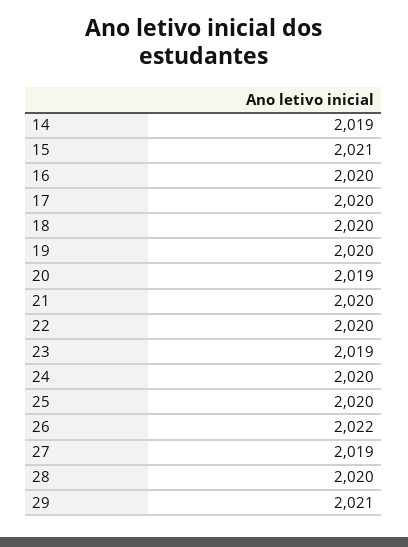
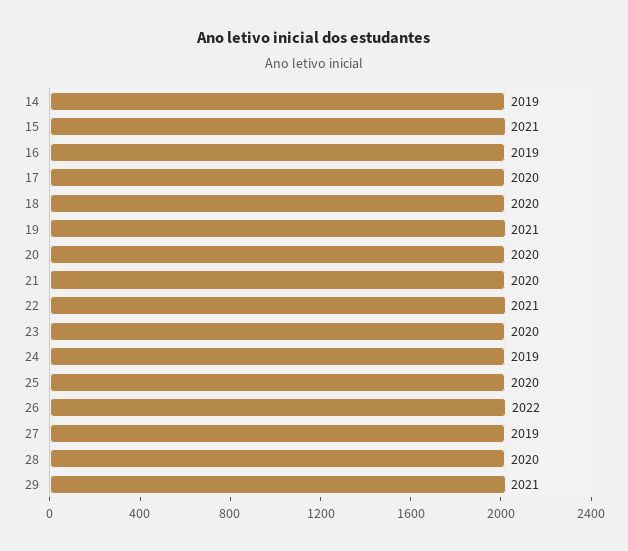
16: 2020 -> 2019
19: 2020 -> 2021
20: 2019 -> 2020
22: 2020 -> 2021
23: 2019 -> 2020
24: 2020 -> 2019

